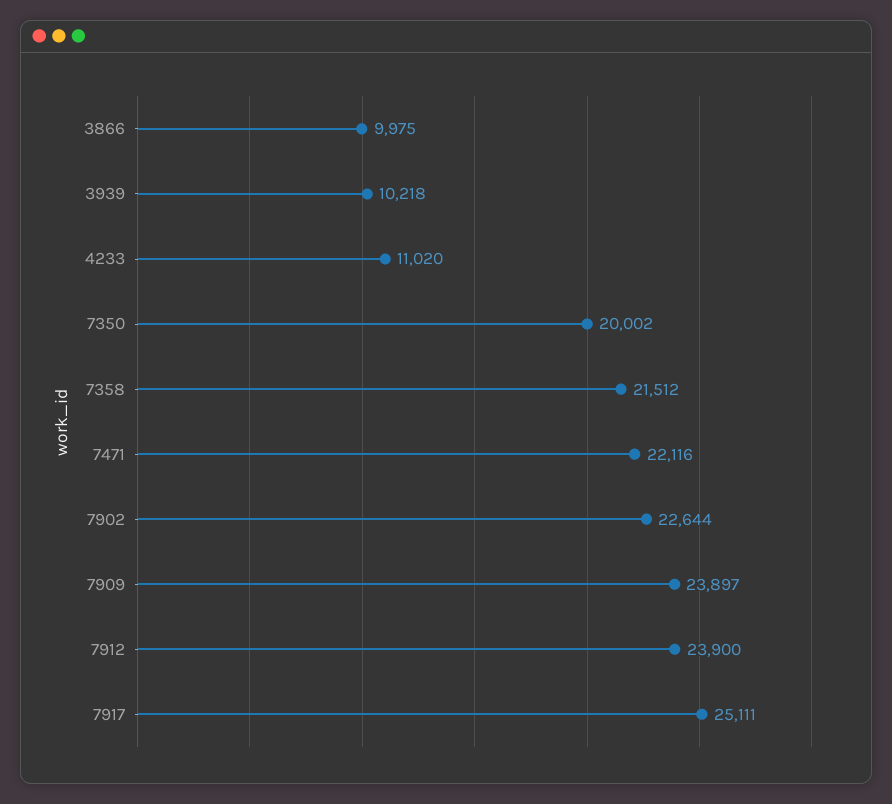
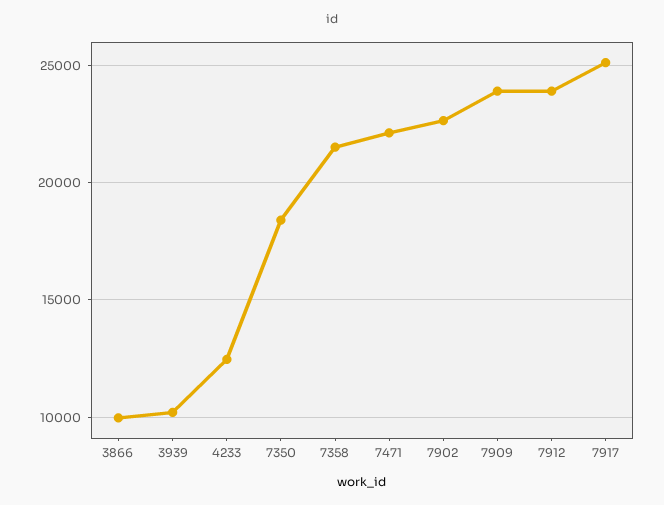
4233: 11020 -> 12500
7350: 20002 -> 18500

